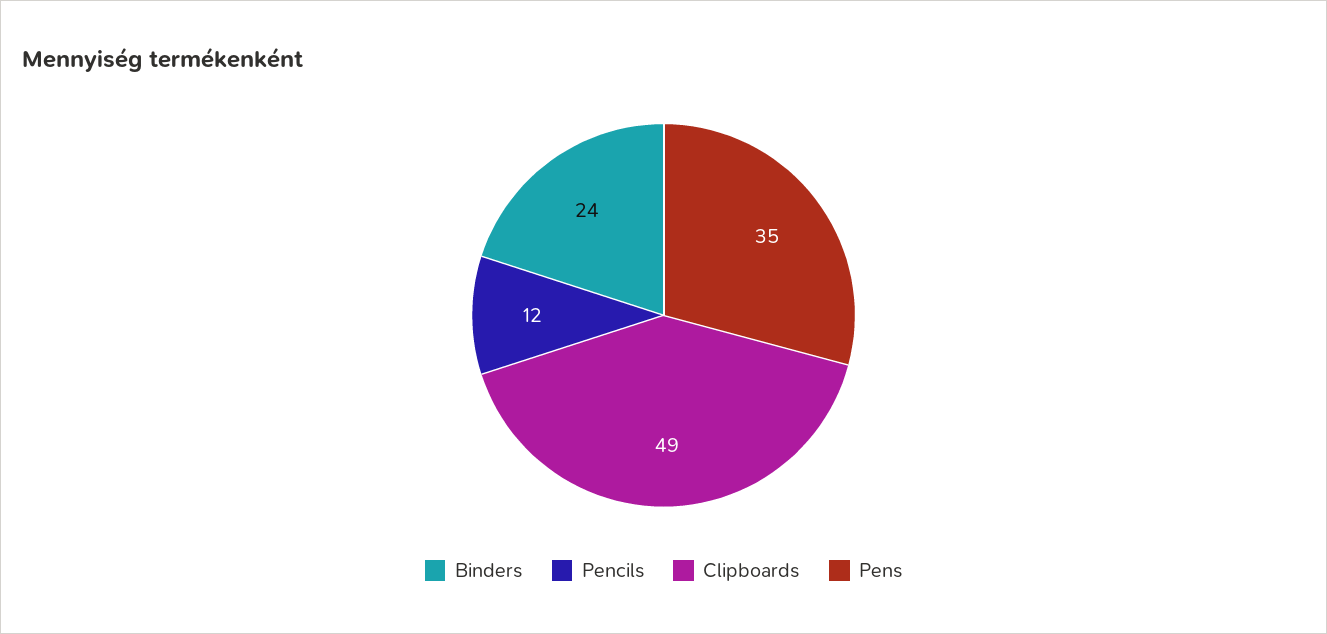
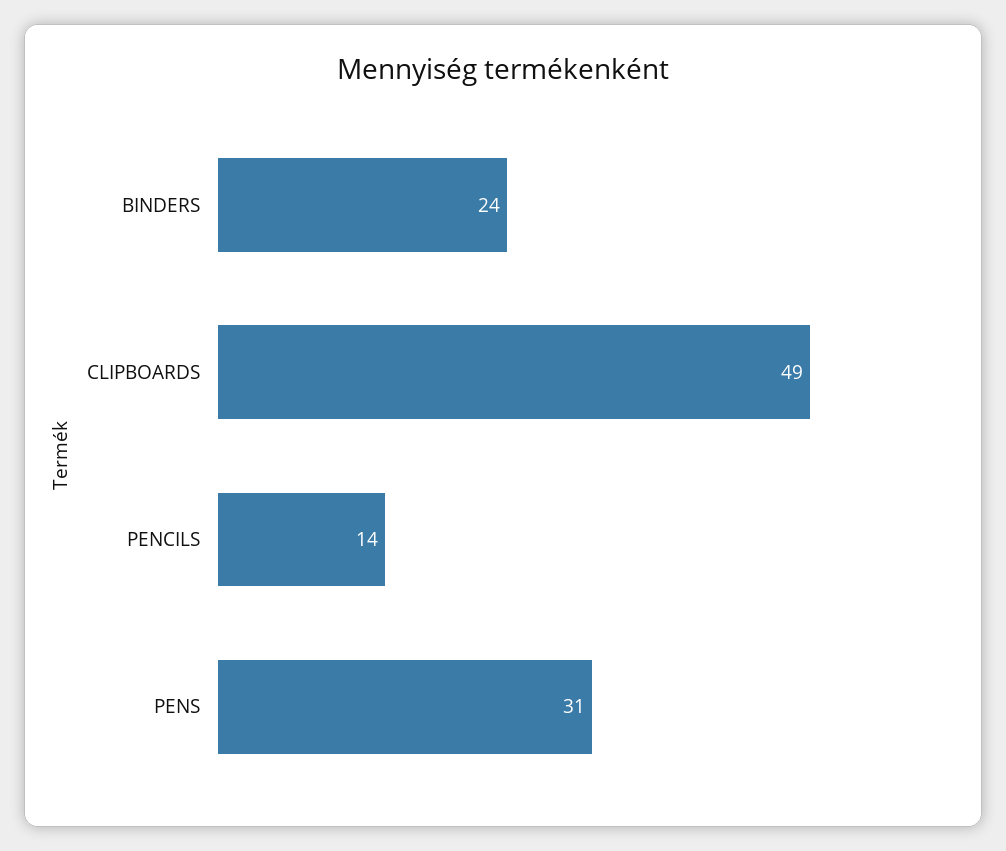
Pencils: 12 -> 14
Pens: 35 -> 31

